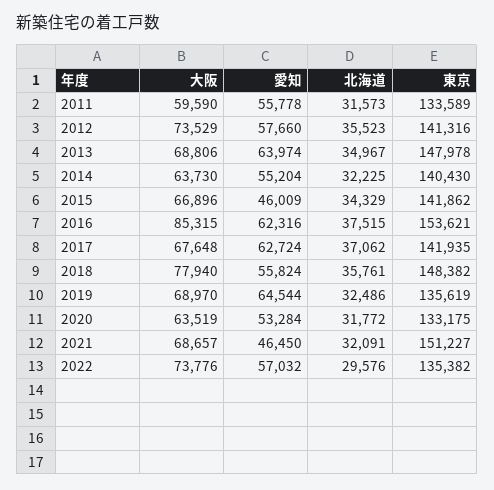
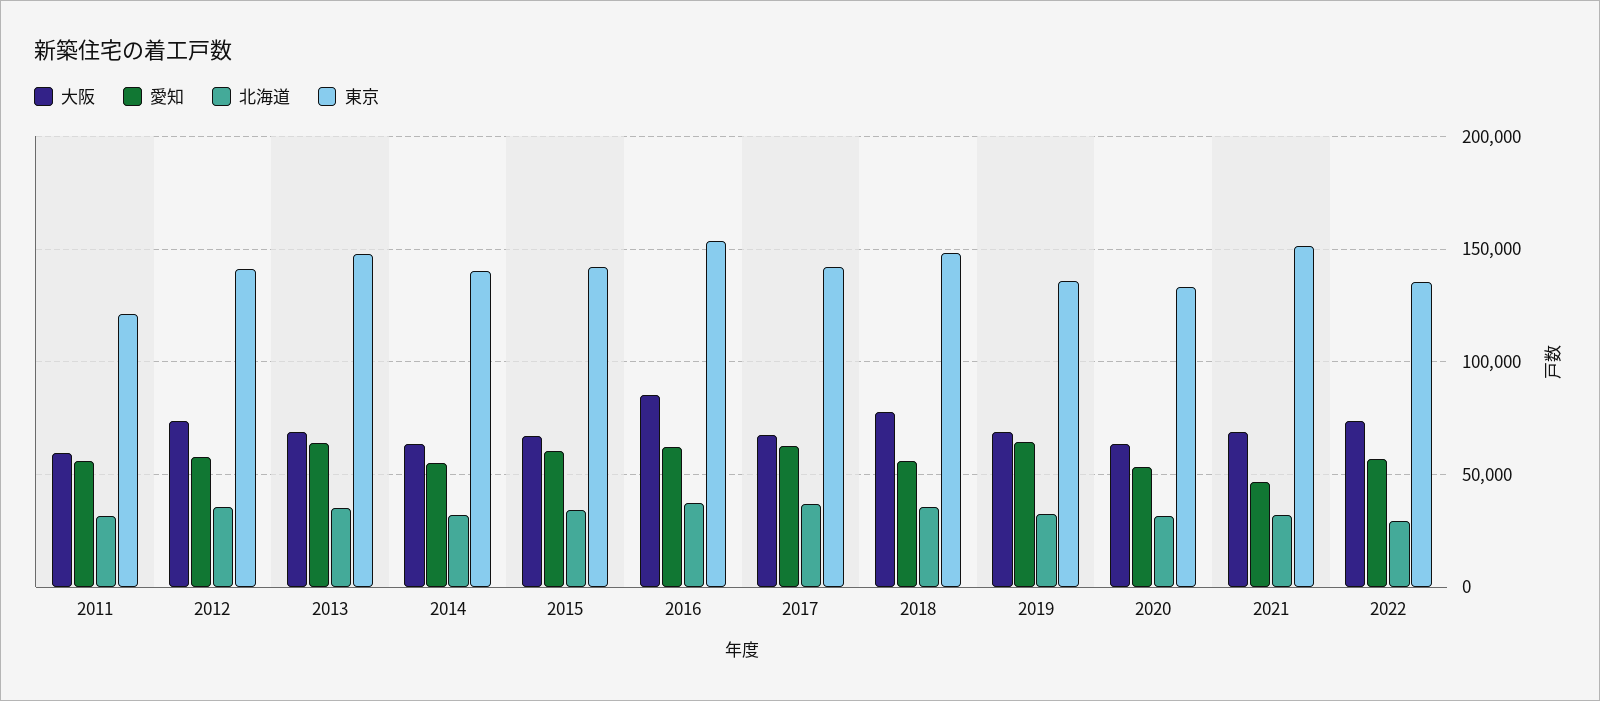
東京, 2011: 133589 -> 120000
愛知, 2015: 46009 -> 60000

